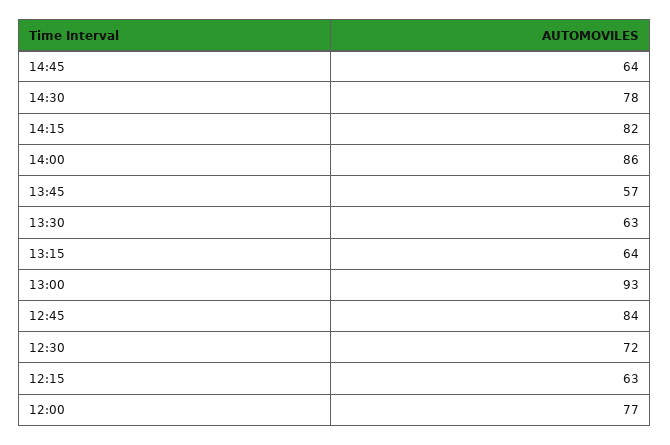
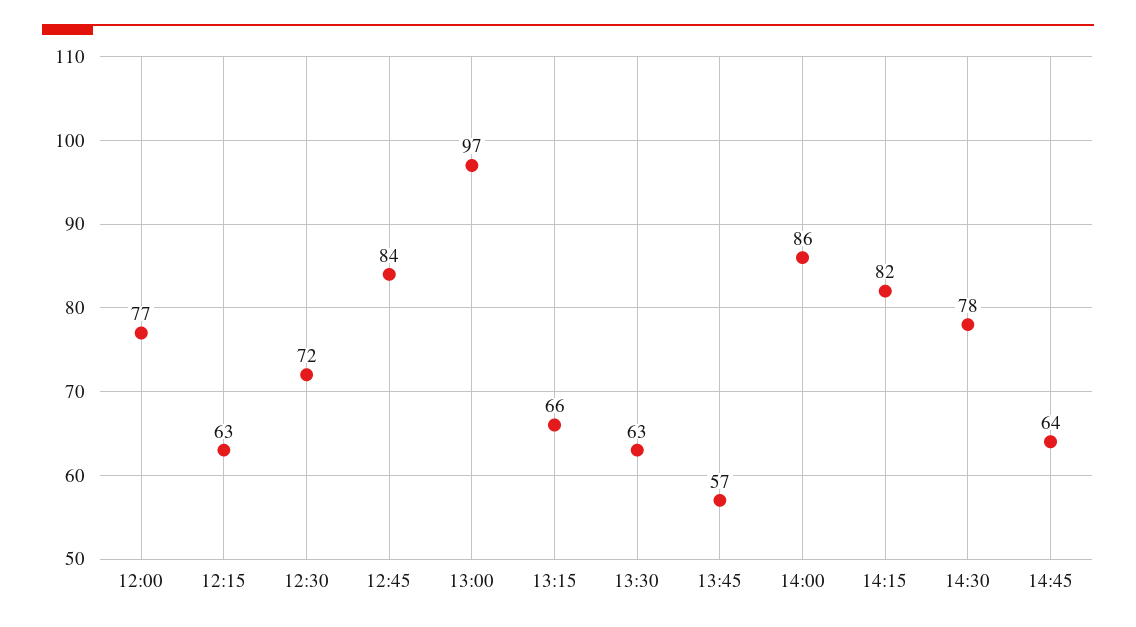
13:15: 64 -> 66
13:00: 93 -> 97

